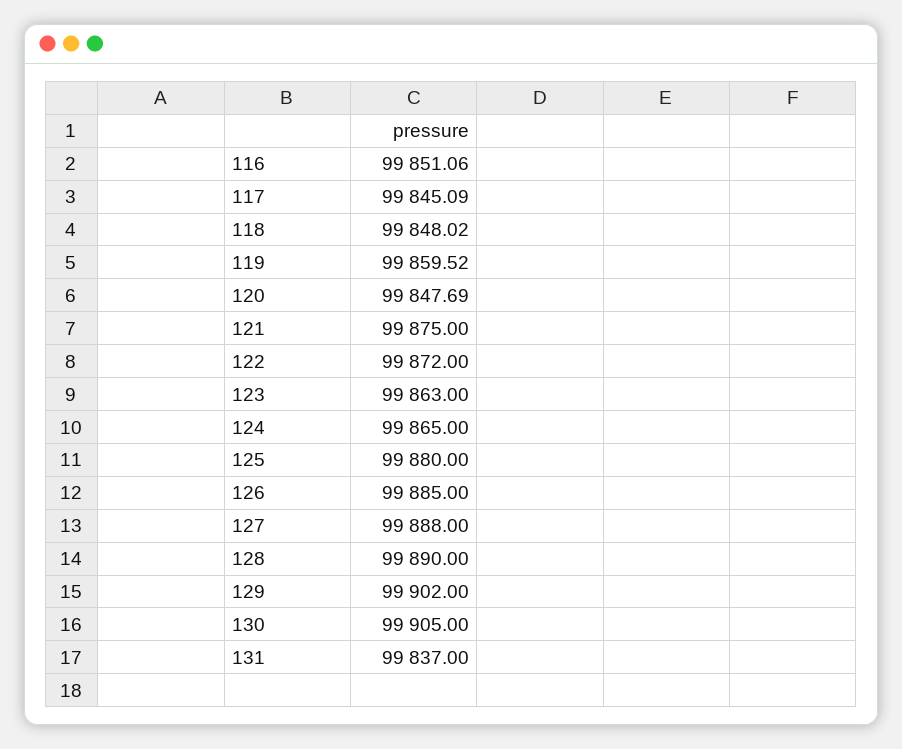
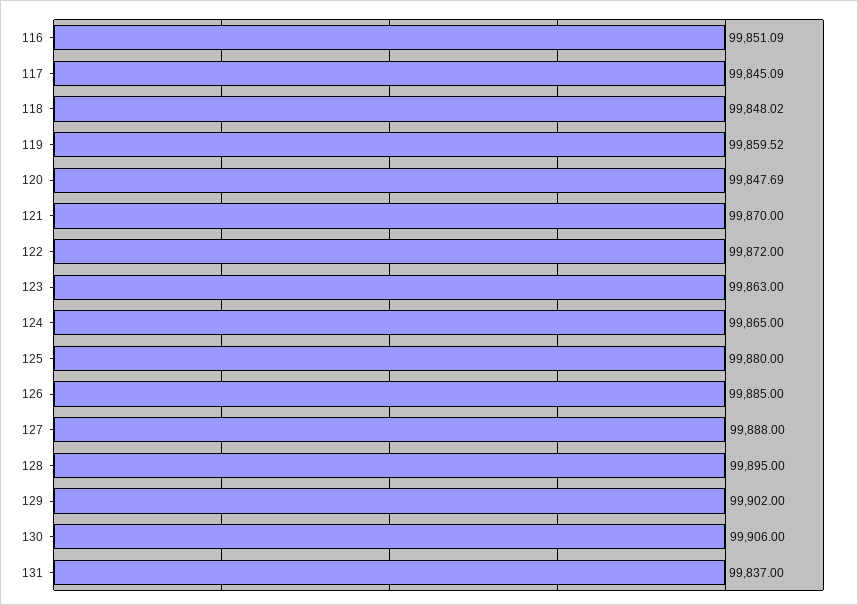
116: 99851.06 -> 99851.09
121: 99875 -> 99870
128: 99890 -> 99895
130: 99905 -> 99906

